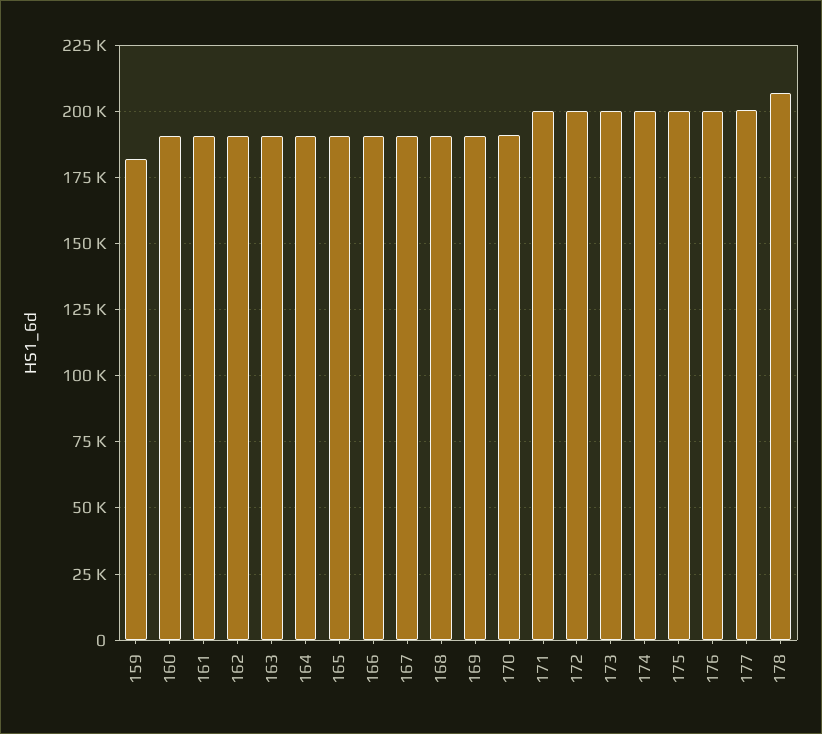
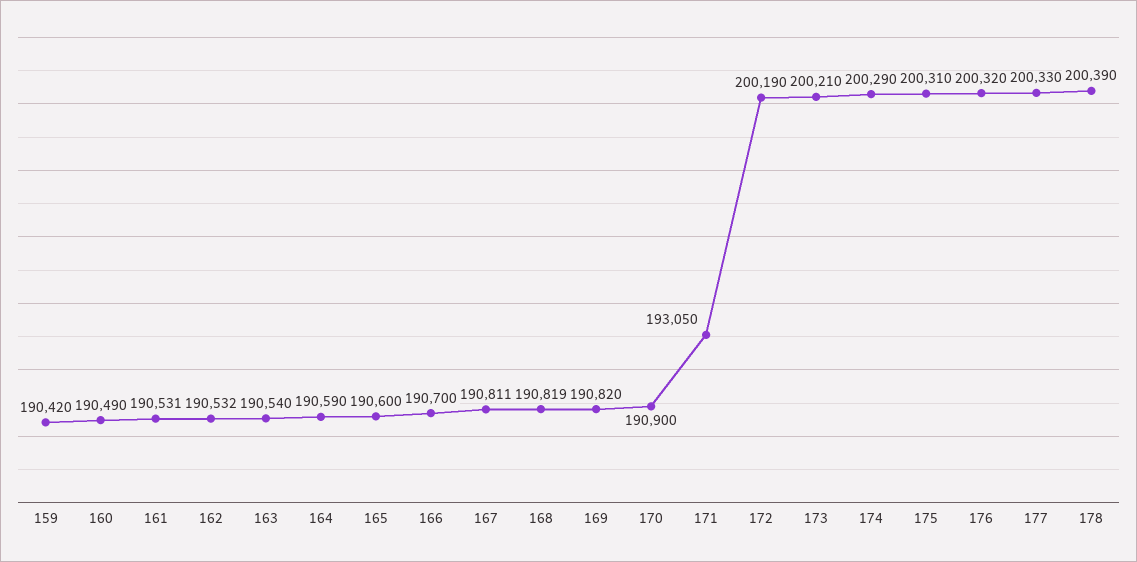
159: 182500 -> 190420
171: 200000 -> 193050
178: 207500 -> 200390

